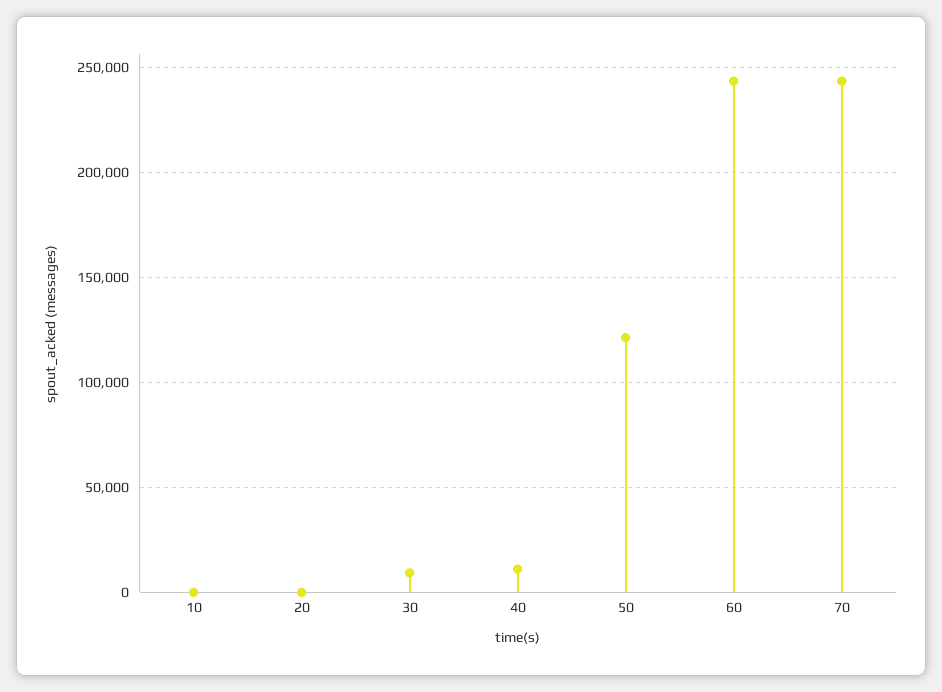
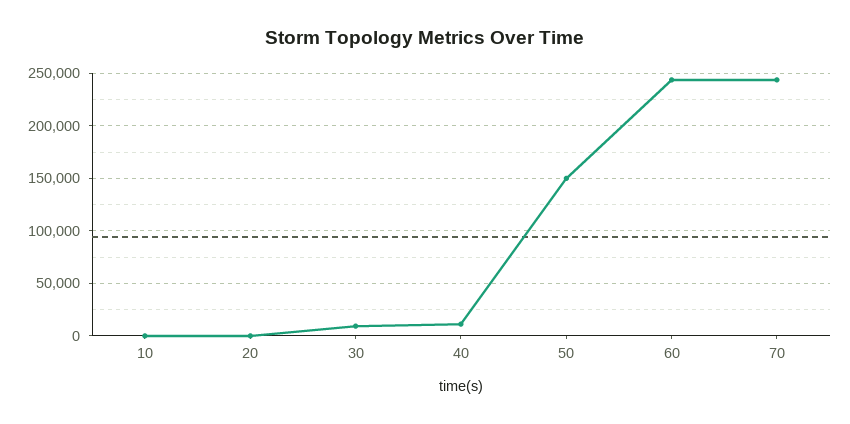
50: 120000 -> 150000

